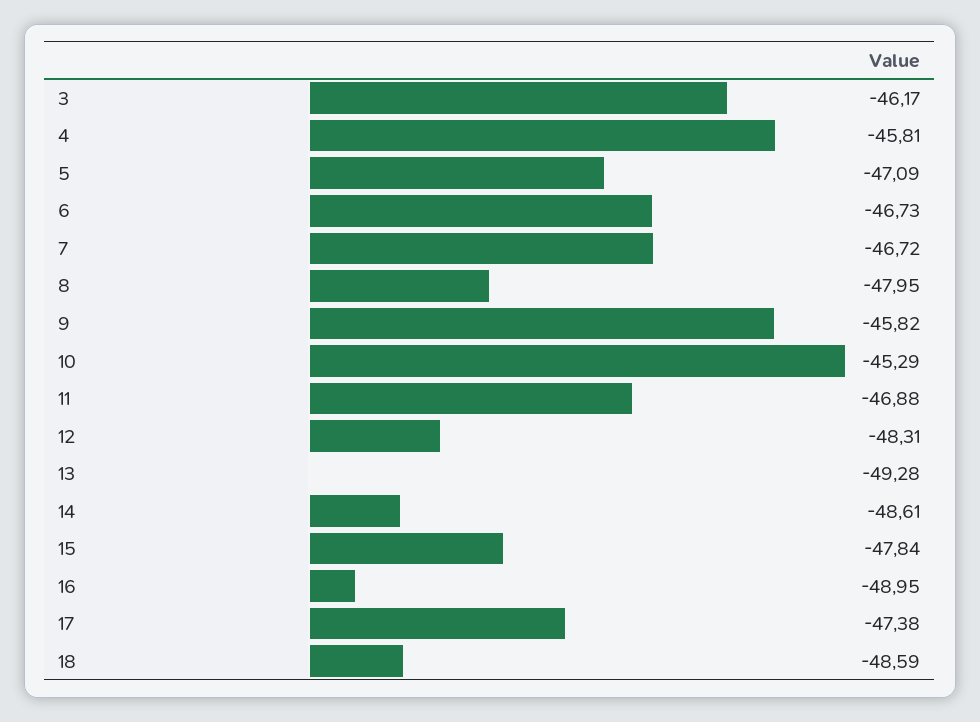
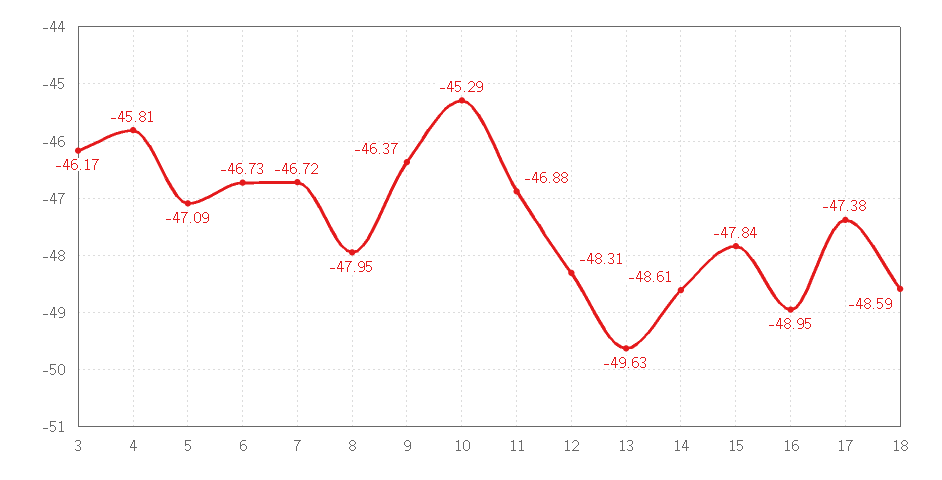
9: -45.82 -> -46.37
13: -49.28 -> -49.63

